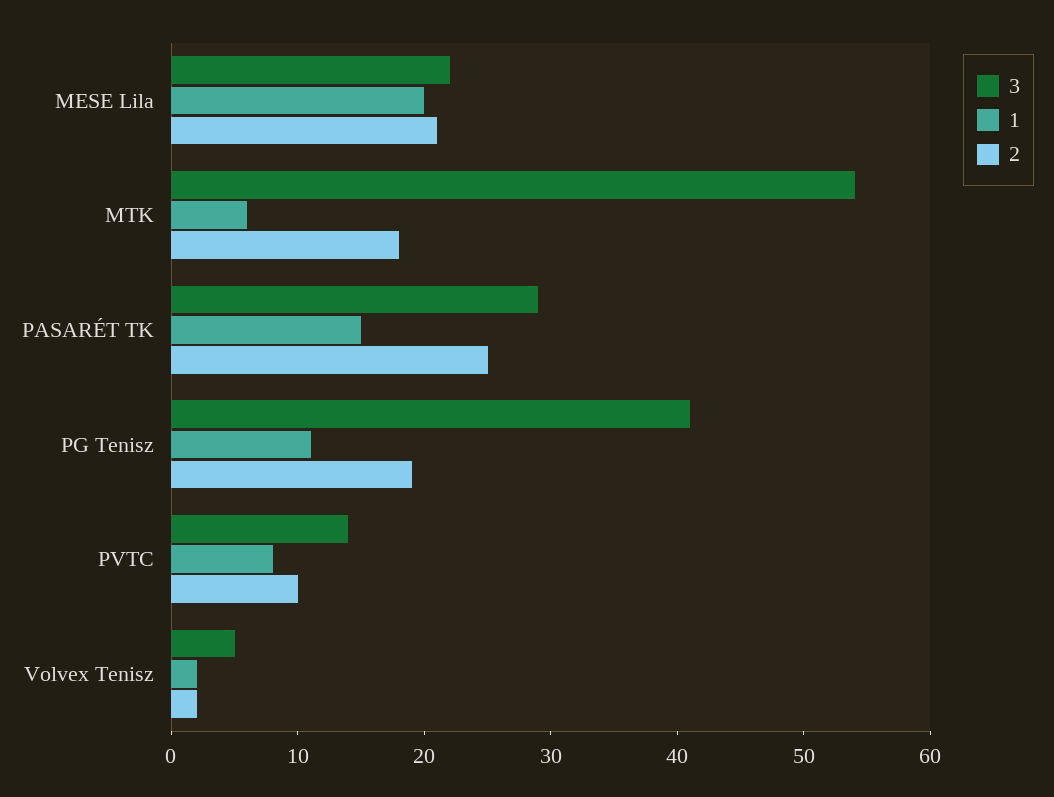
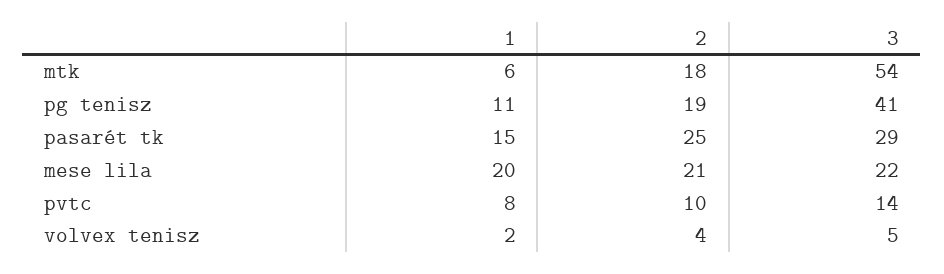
2, Volvex Tenisz: 2 -> 4

